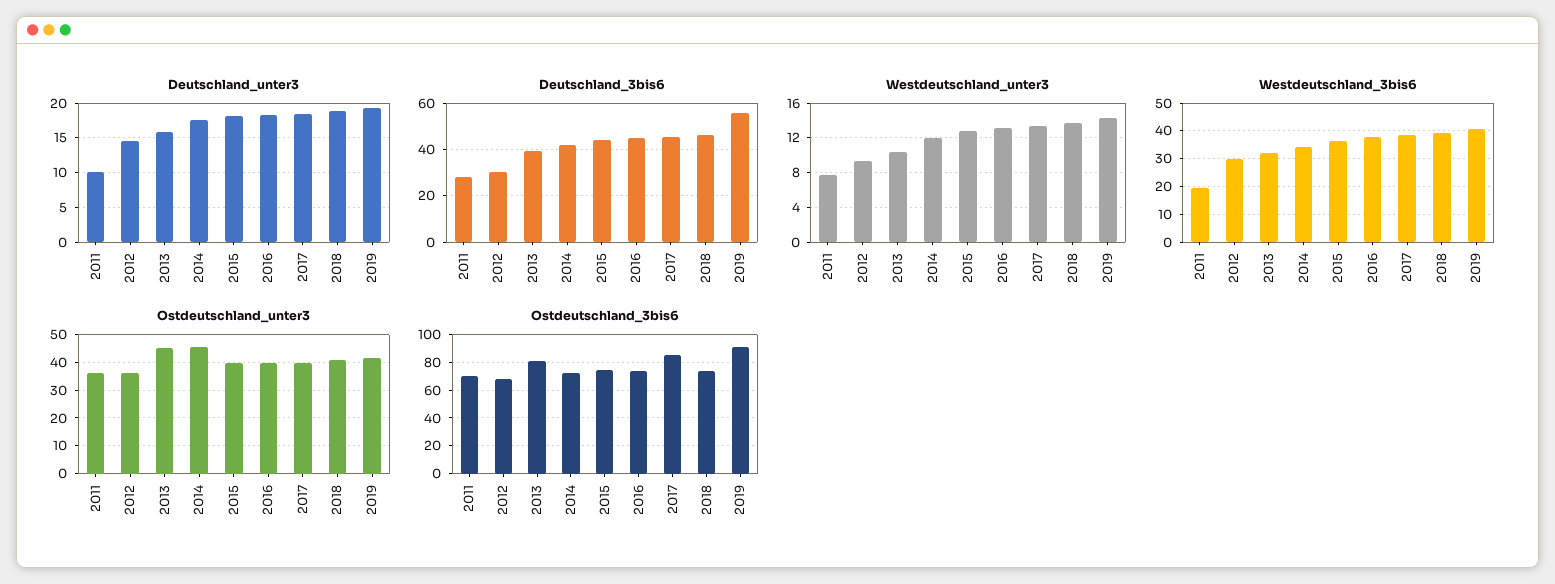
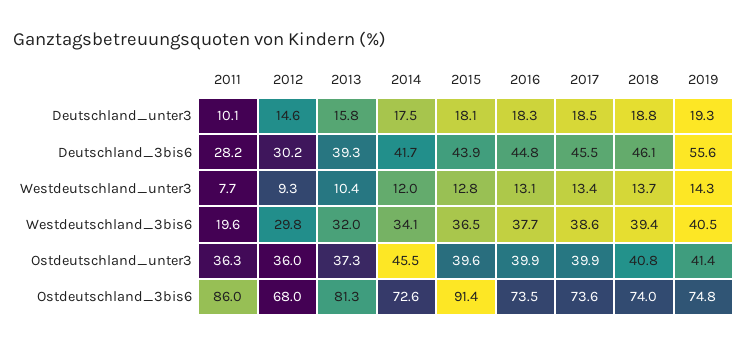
Ostdeutschland_unter3, 2013: 45 -> 37.3
Ostdeutschland_3bis6, 2011: 70 -> 86
Ostdeutschland_3bis6, 2015: 75 -> 91.4
Ostdeutschland_3bis6, 2017: 85 -> 73.6
Ostdeutschland_3bis6, 2019: 90 -> 74.8

